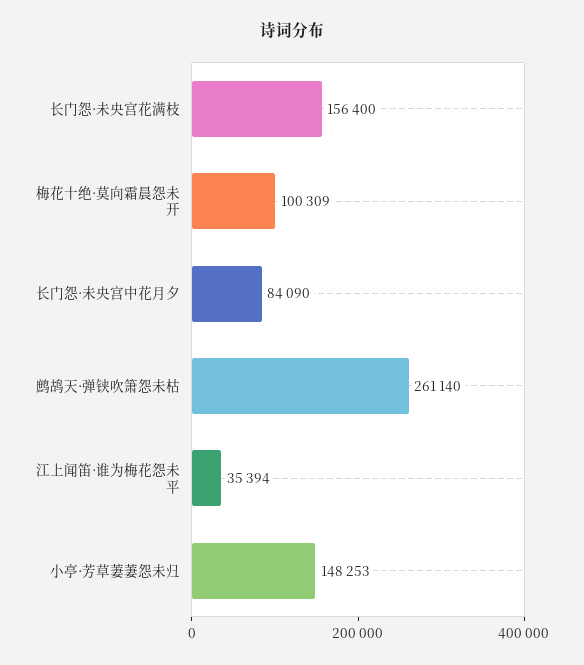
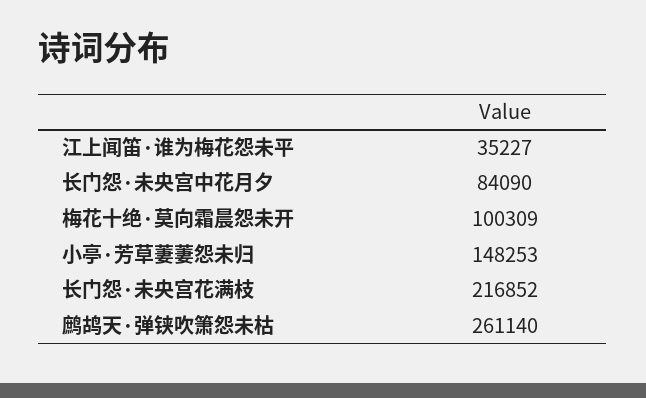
长门怨·未央宫花满枝: 156400 -> 216852
江上闻笛·谁为梅花怨未平: 35394 -> 35227

